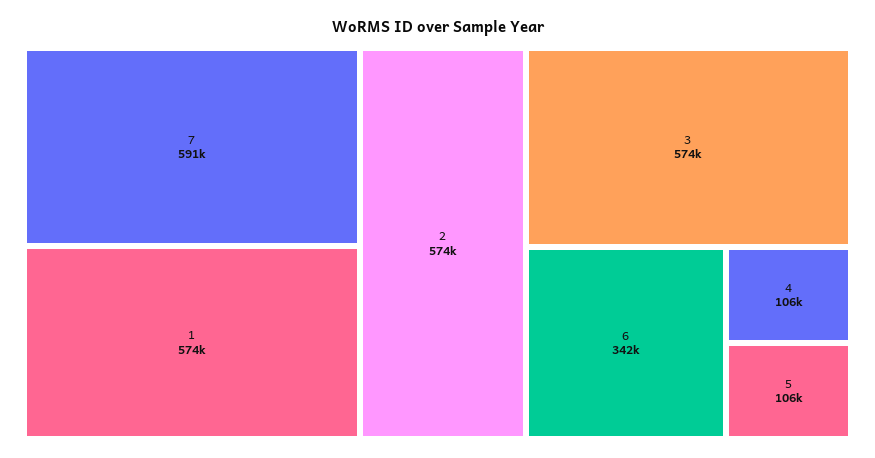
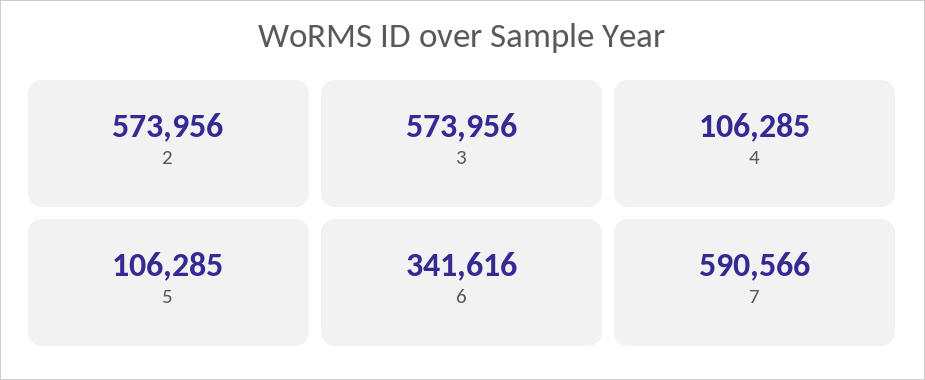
1: 574000 -> none

